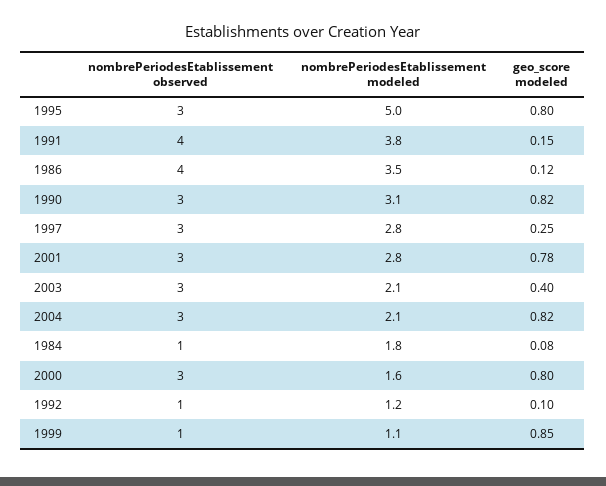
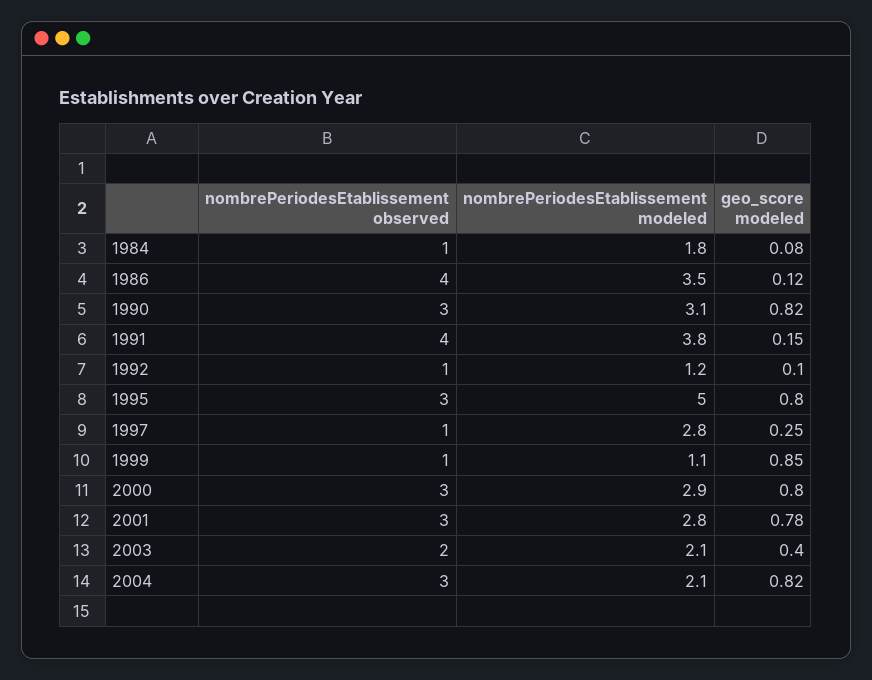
nombrePeriodesEtablissement observed, 1997: 3 -> 1
nombrePeriodesEtablissement observed, 2003: 3 -> 2
nombrePeriodesEtablissement modeled, 2000: 1.6 -> 2.9

